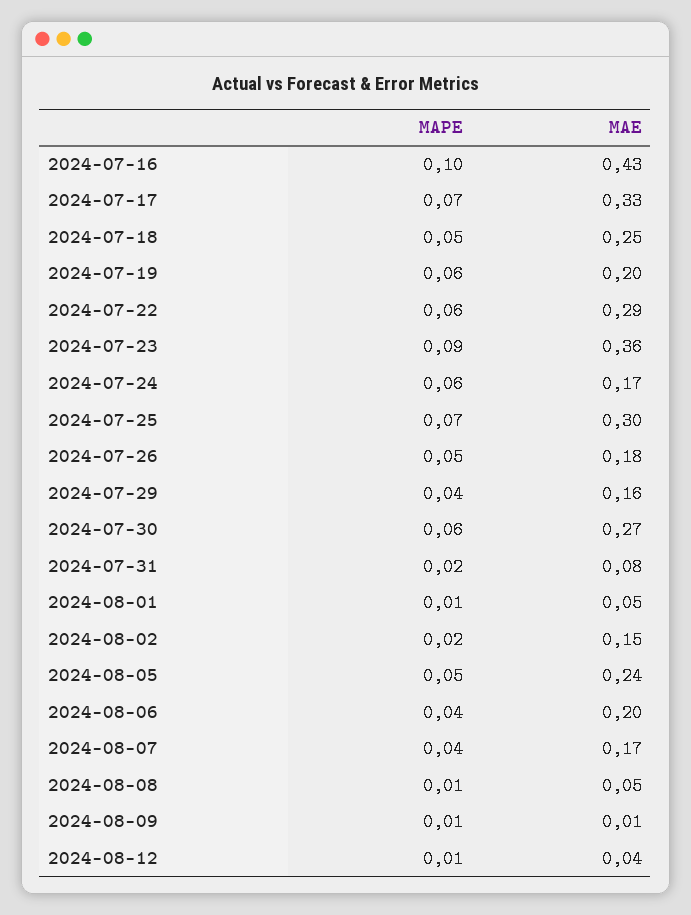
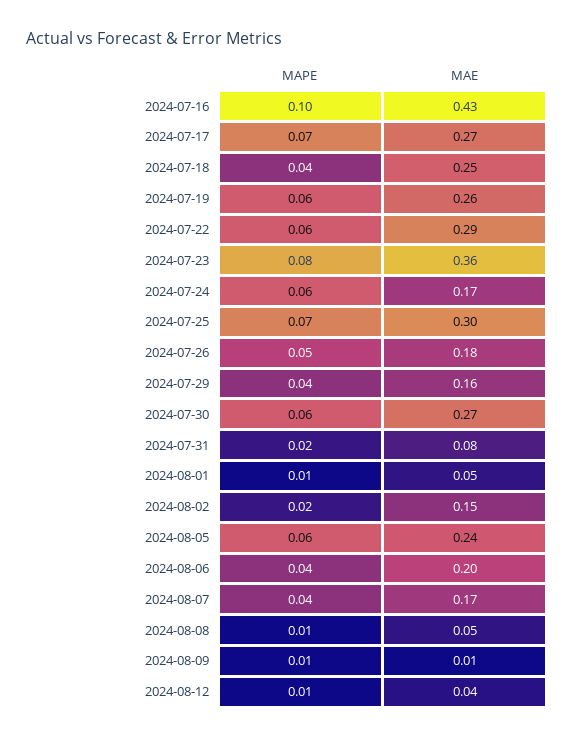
MAE, 2024-07-17: 0.33 -> 0.27
MAPE, 2024-07-18: 0.05 -> 0.04
MAE, 2024-07-19: 0.2 -> 0.26
MAPE, 2024-07-23: 0.09 -> 0.08
MAPE, 2024-08-05: 0.05 -> 0.06

